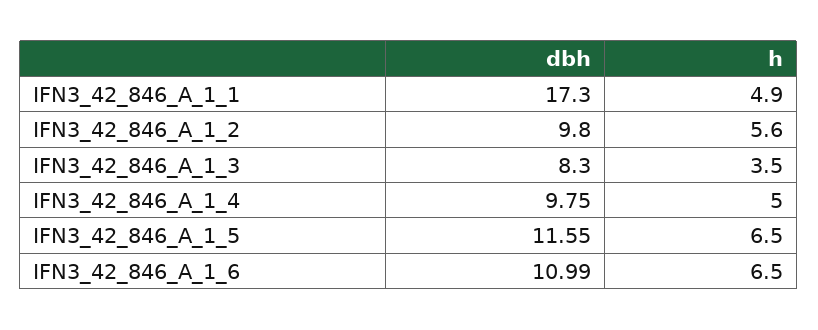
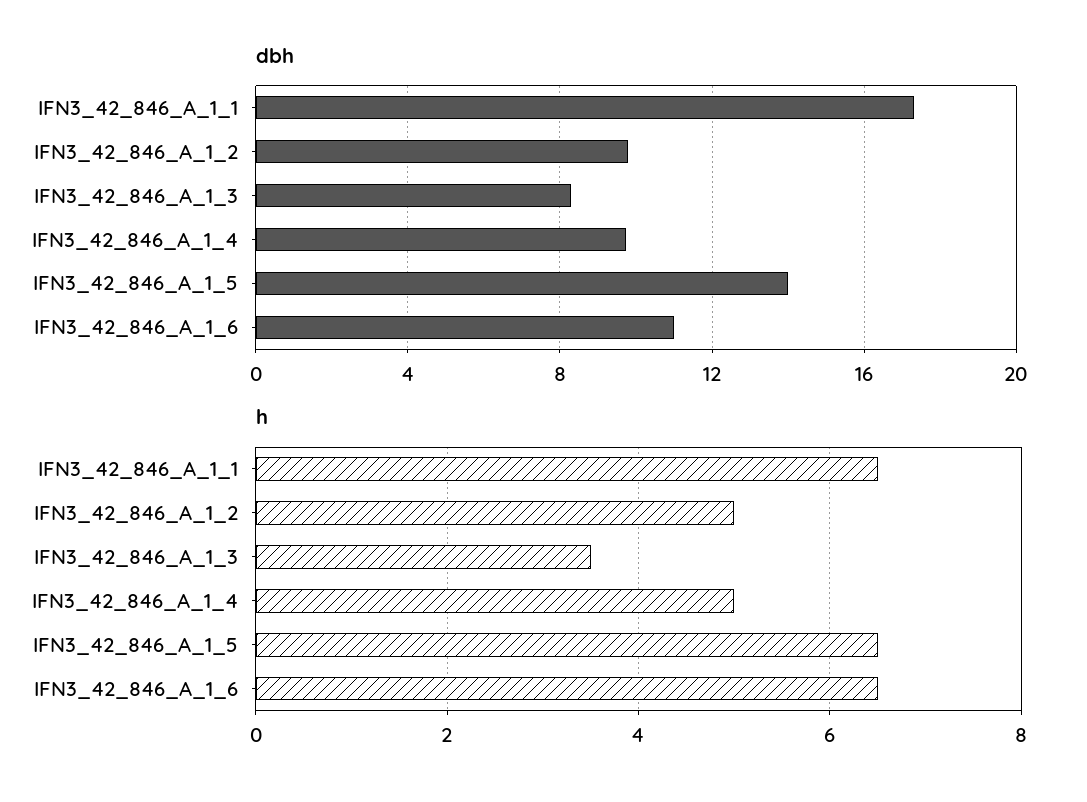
h, IFN3_42_846_A_1_1: 4.9 -> 6.5
h, IFN3_42_846_A_1_2: 5.6 -> 5
dbh, IFN3_42_846_A_1_5: 11.55 -> 14

